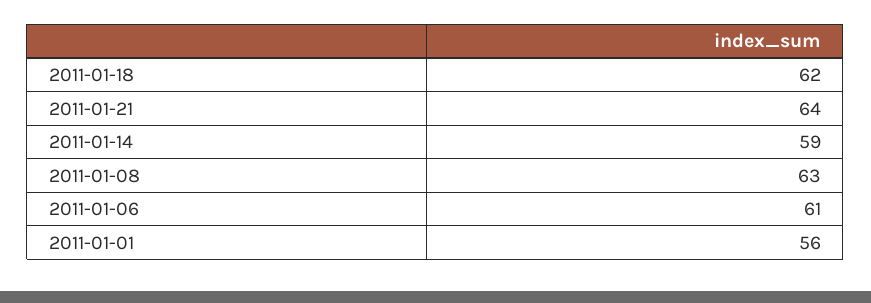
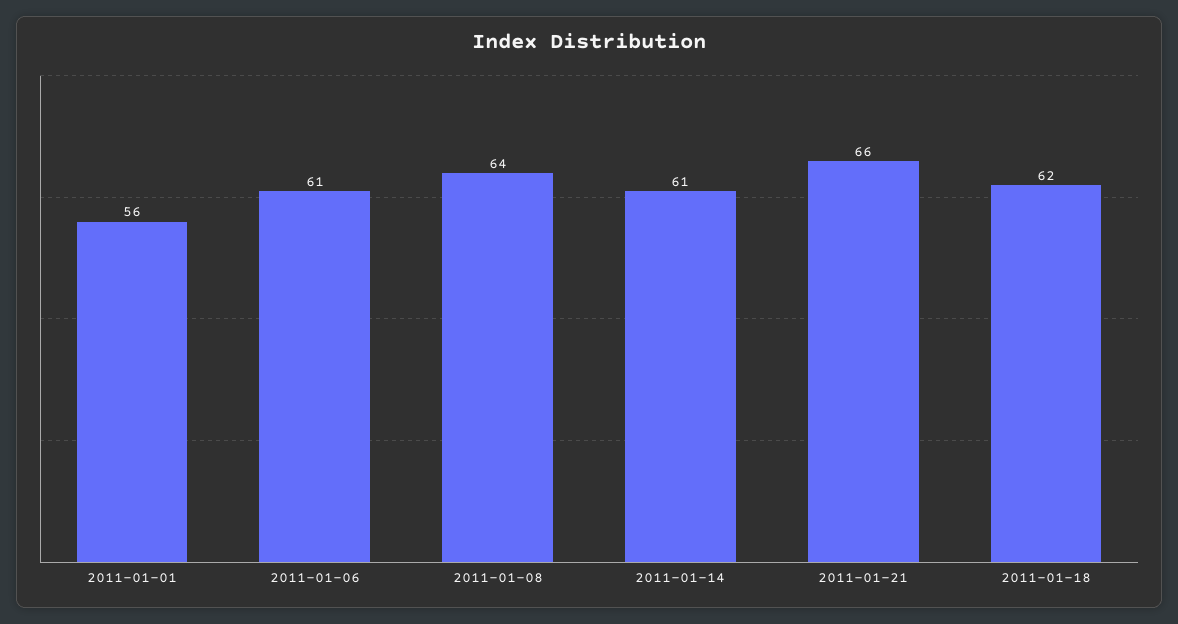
2011-01-21: 64 -> 66
2011-01-14: 59 -> 61
2011-01-08: 63 -> 64

